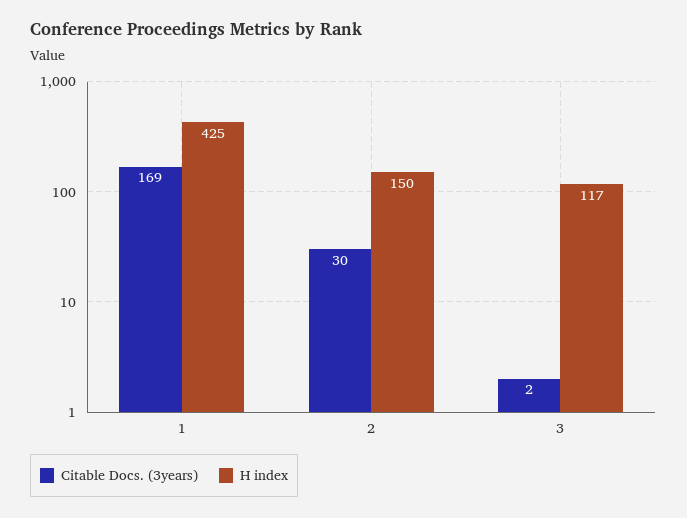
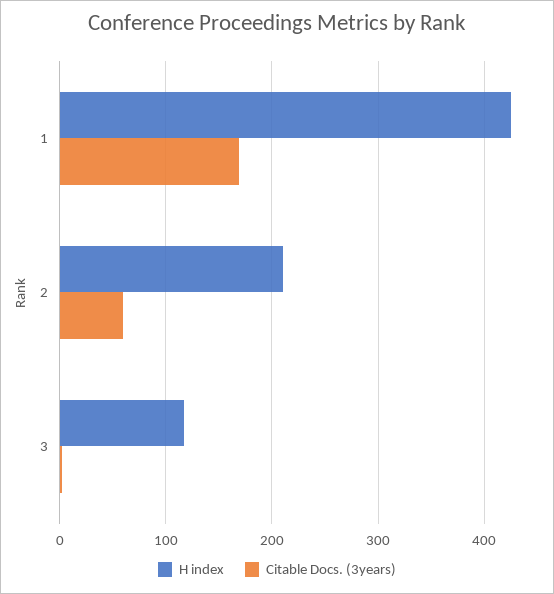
Citable Docs. (3years), 2: 30 -> 60
H index, 2: 150 -> 210

